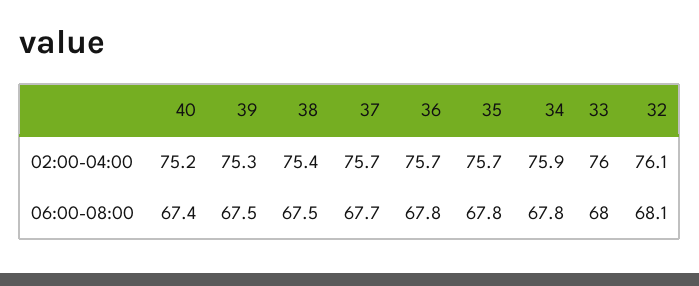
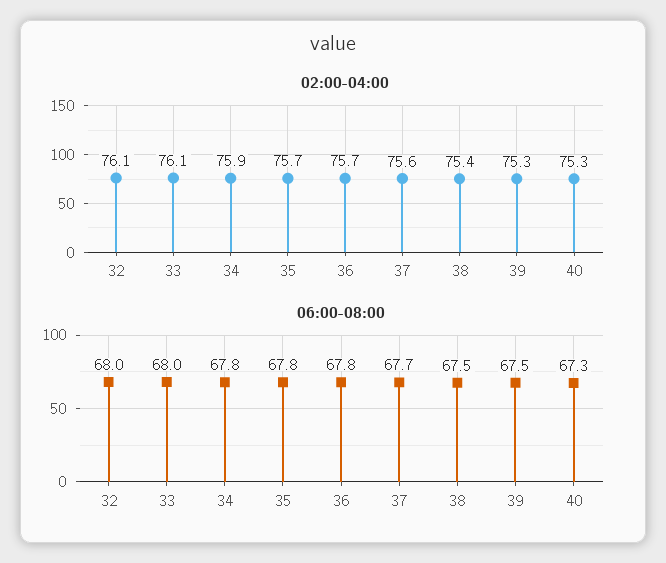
02:00-04:00, 40: 75.2 -> 75.3
02:00-04:00, 37: 75.7 -> 75.6
02:00-04:00, 33: 76 -> 76.1
06:00-08:00, 40: 67.4 -> 67.3
06:00-08:00, 32: 68.1 -> 68

